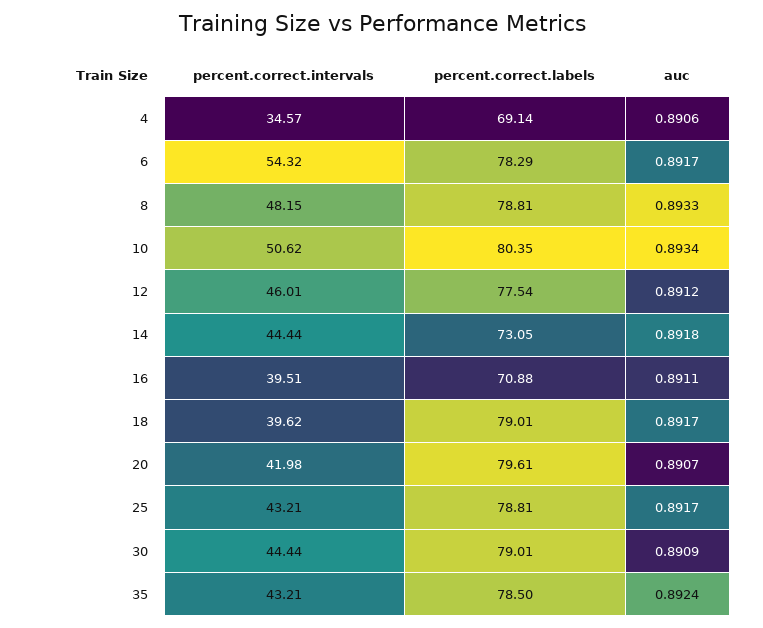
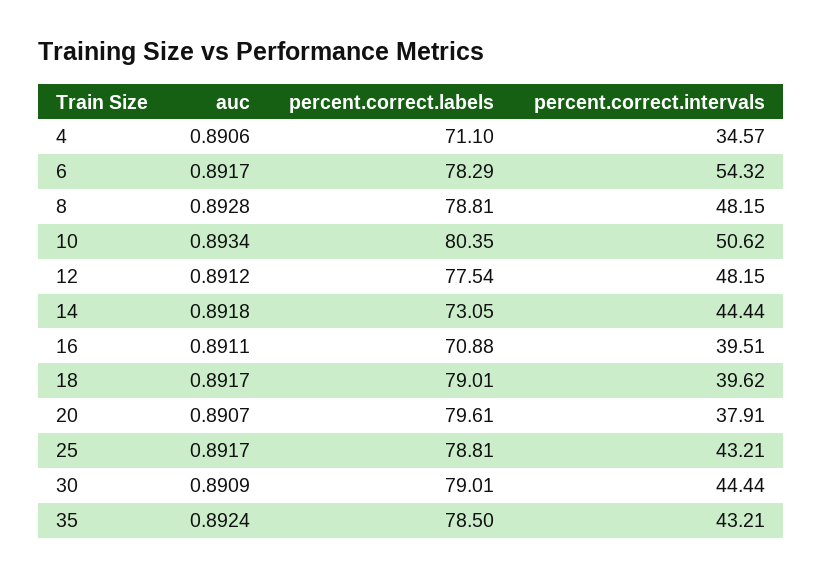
percent.correct.labels, 4: 69.14 -> 71.1
auc, 8: 0.8933 -> 0.8928
percent.correct.intervals, 12: 46.01 -> 48.15
percent.correct.intervals, 20: 41.98 -> 37.91

